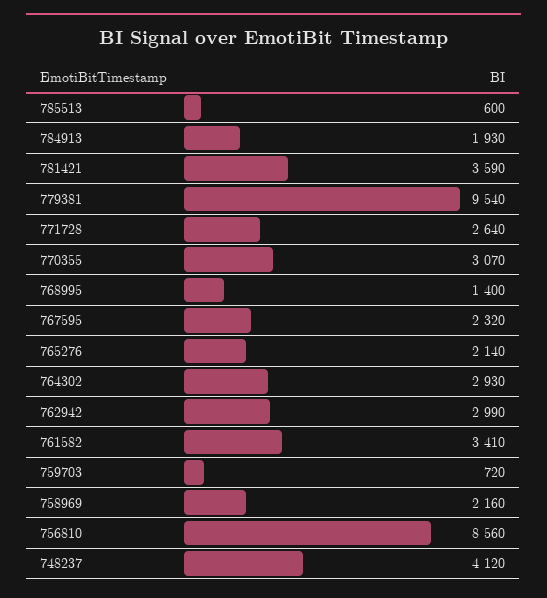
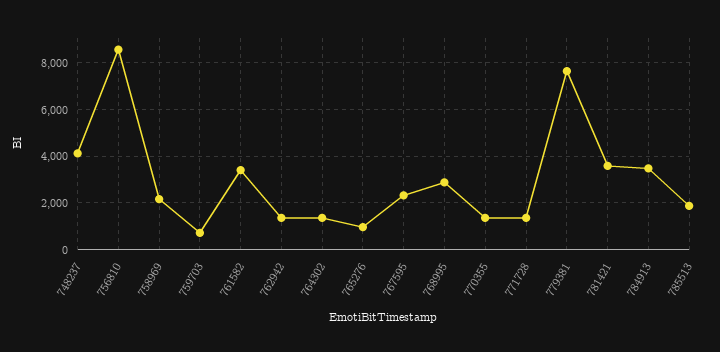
785513: 600 -> 2000
784913: 1930 -> 3500
779381: 9540 -> 7500
771728: 2640 -> 1500
770355: 3070 -> 1500
768995: 1400 -> 3000
765276: 2140 -> 1000
764302: 2930 -> 1500
762942: 2990 -> 1500

